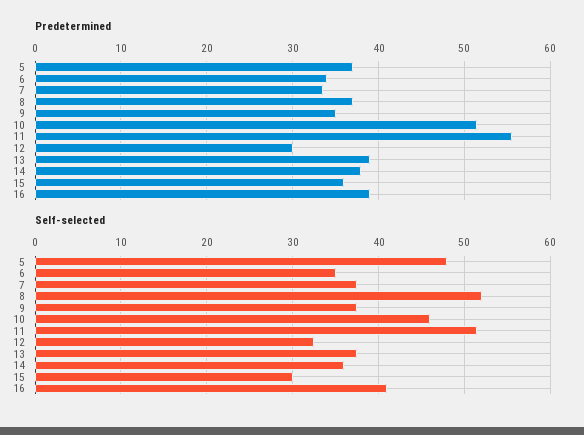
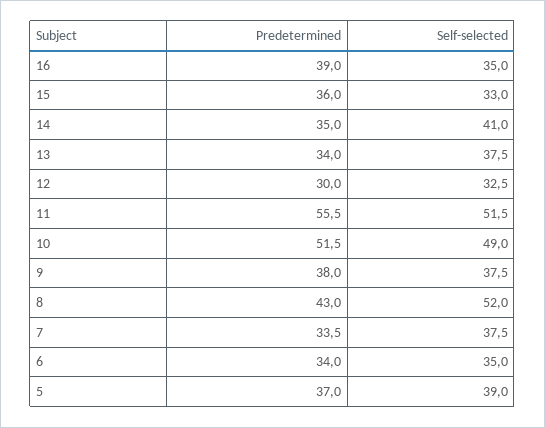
Predetermined, 8: 37 -> 43
Predetermined, 9: 35 -> 38
Predetermined, 13: 39 -> 34
Predetermined, 14: 38 -> 35
Self-selected, 5: 48 -> 39
Self-selected, 10: 46 -> 49
Self-selected, 14: 36 -> 41
Self-selected, 15: 30 -> 33
Self-selected, 16: 41 -> 35

